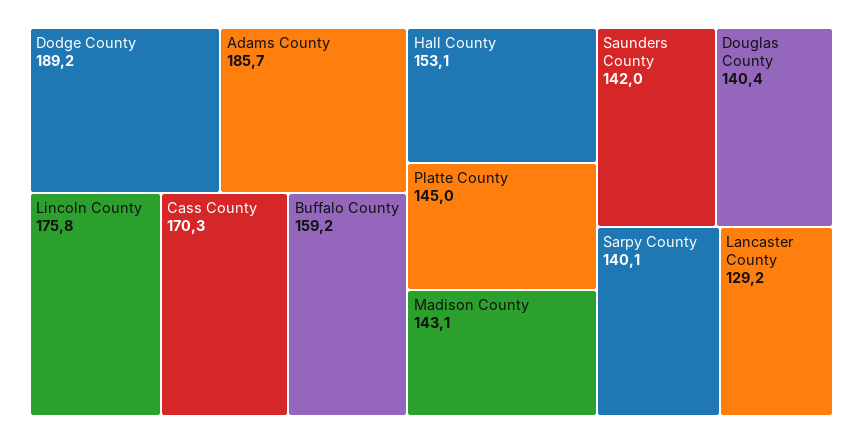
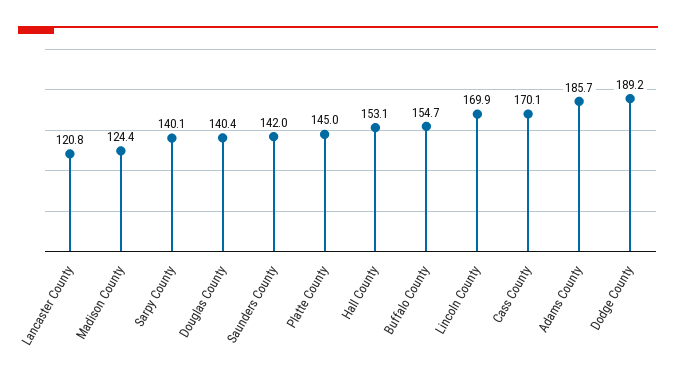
Lincoln County: 175.8 -> 169.9
Cass County: 170.3 -> 170.1
Buffalo County: 159.2 -> 154.7
Madison County: 143.1 -> 124.4
Lancaster County: 129.2 -> 120.8

